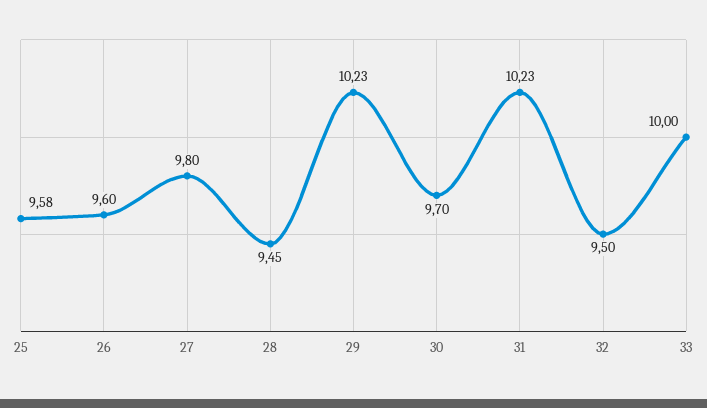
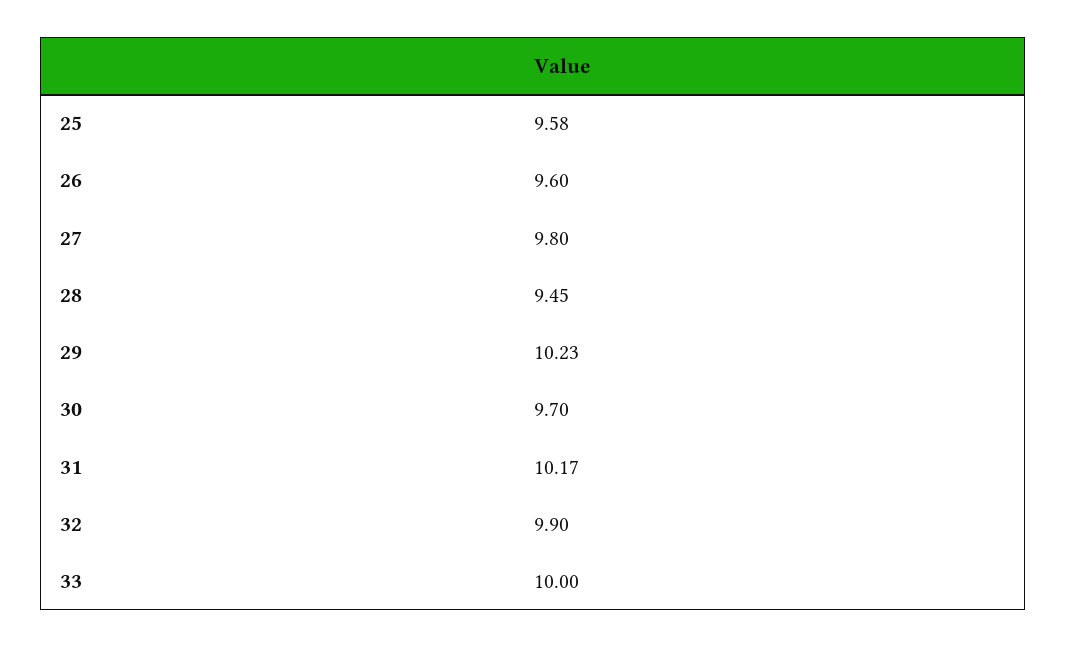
31: 10.23 -> 10.17
32: 9.5 -> 9.9

